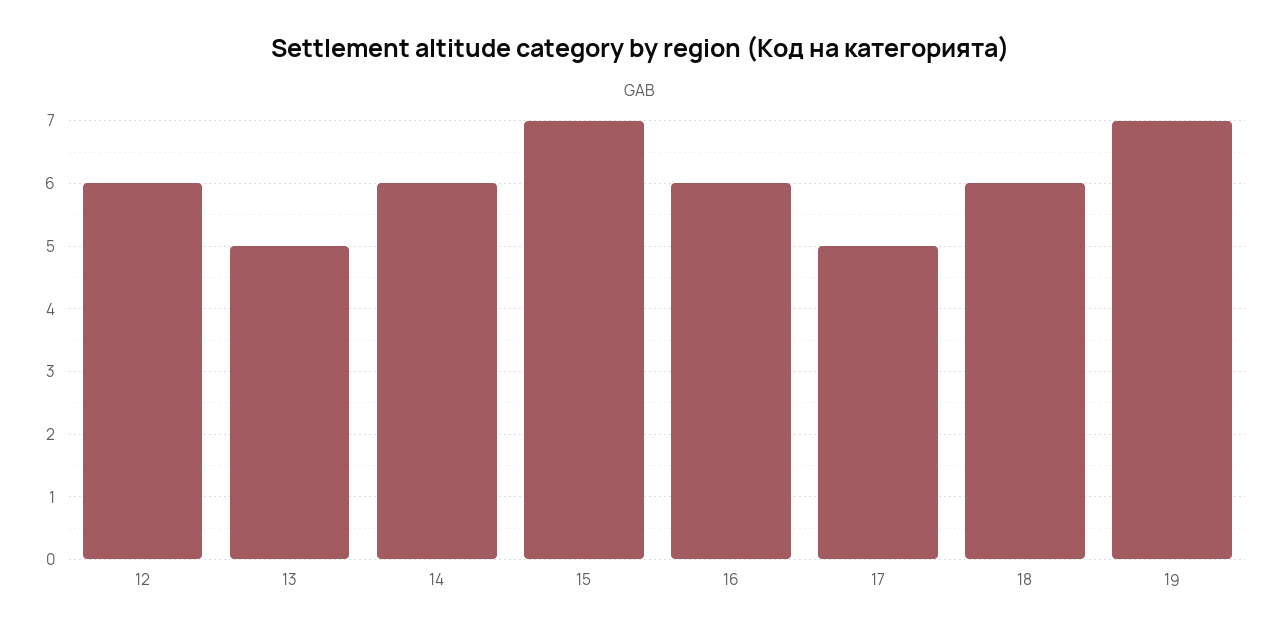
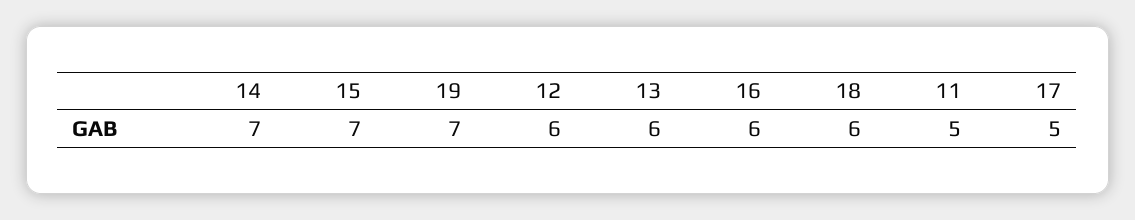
13: 5 -> 6
14: 6 -> 7
11: none -> 5

